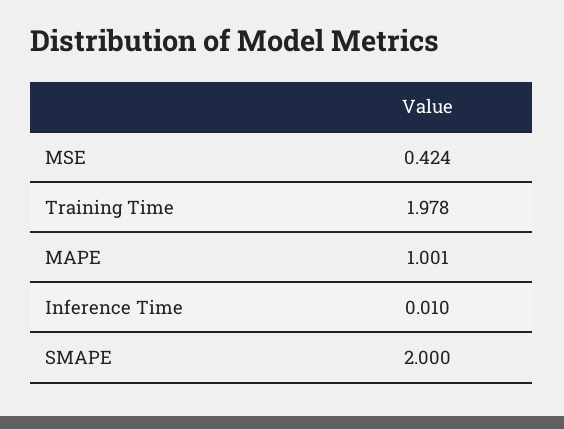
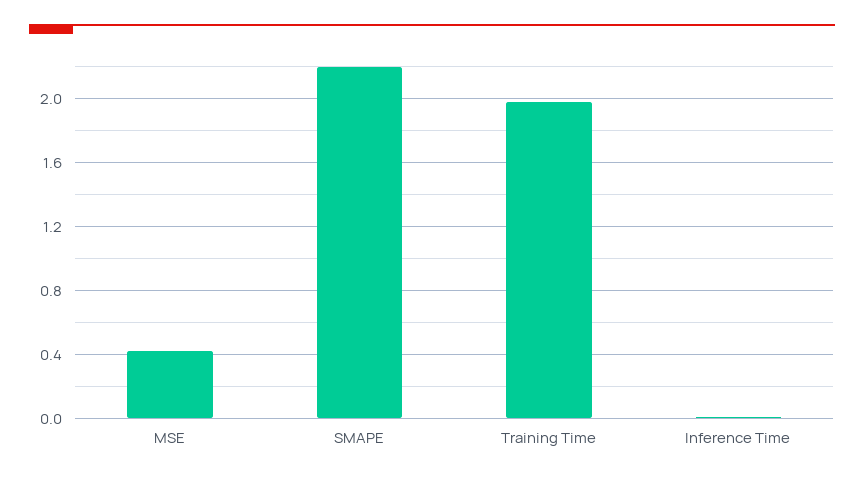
MAPE: 1.001 -> none
SMAPE: 2 -> 2.2

